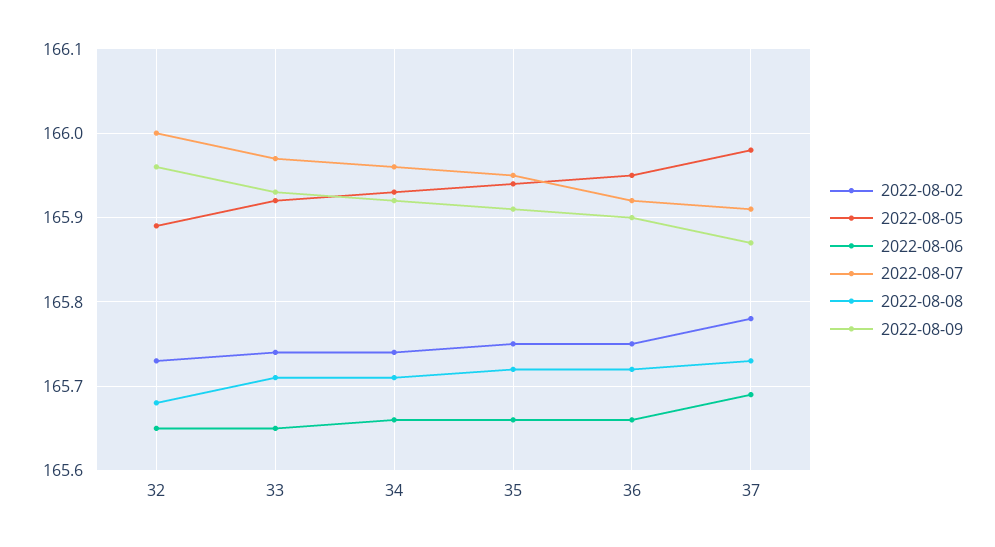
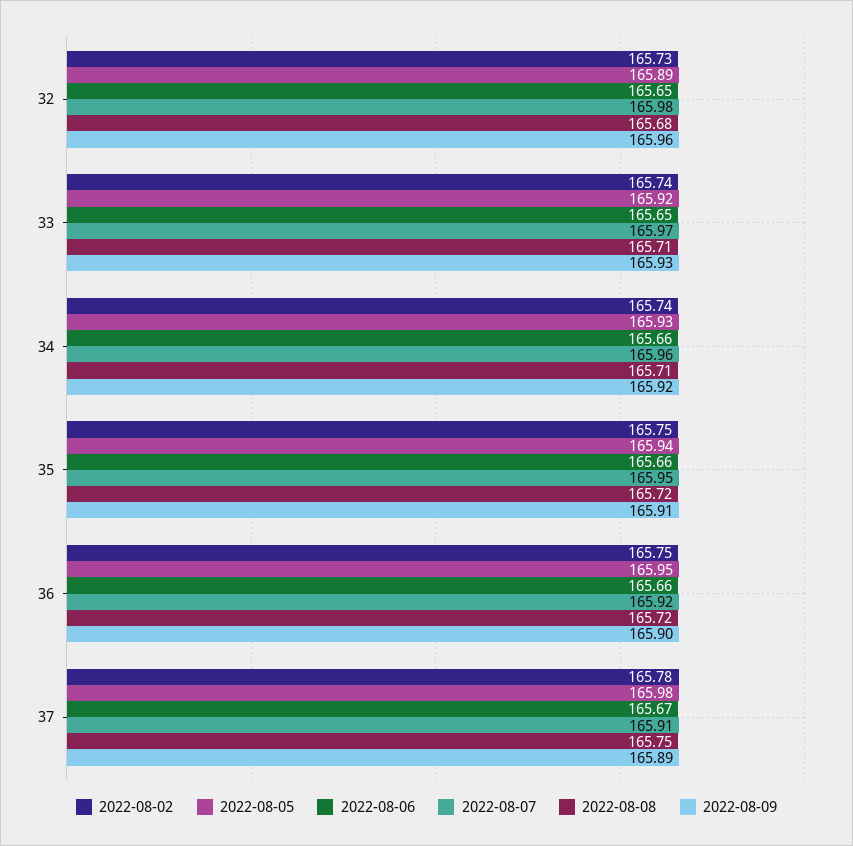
2022-08-07, 32: 166 -> 165.98
2022-08-06, 37: 165.69 -> 165.67
2022-08-08, 37: 165.73 -> 165.75
2022-08-09, 37: 165.87 -> 165.89

